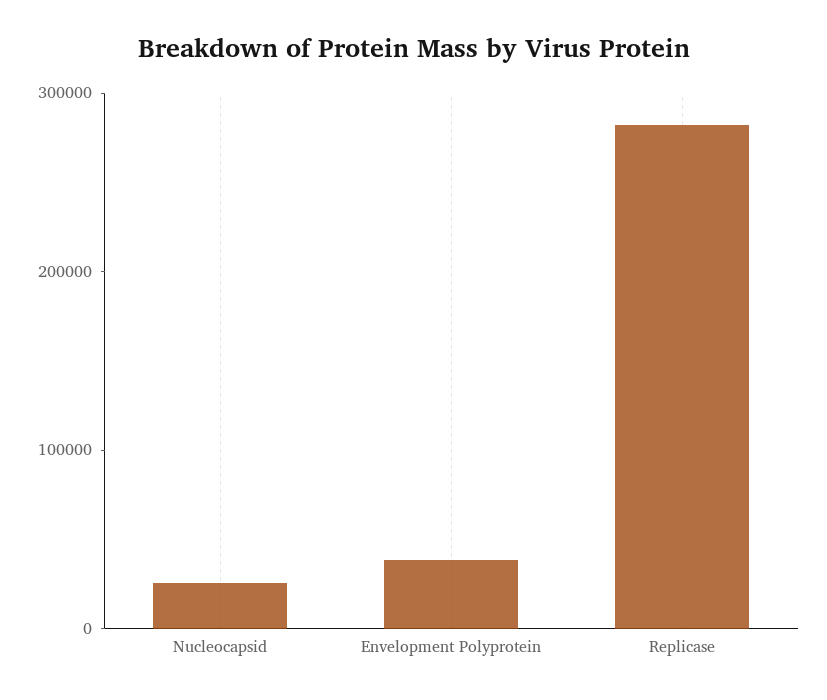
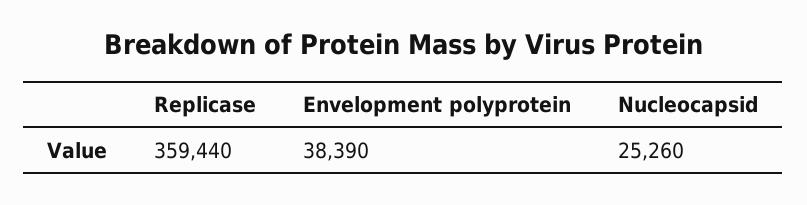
Replicase: 280000 -> 359440

